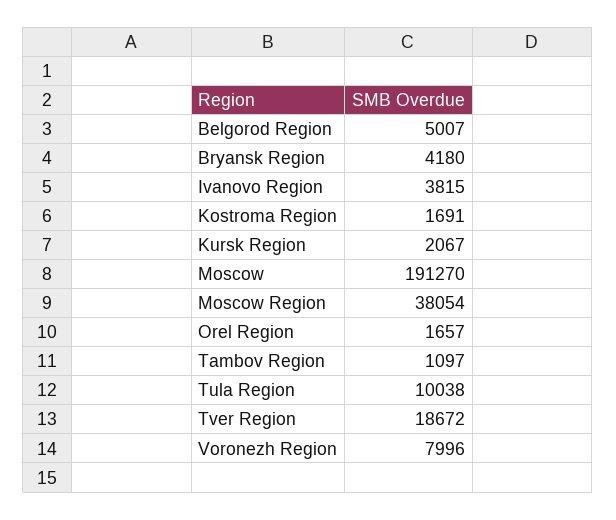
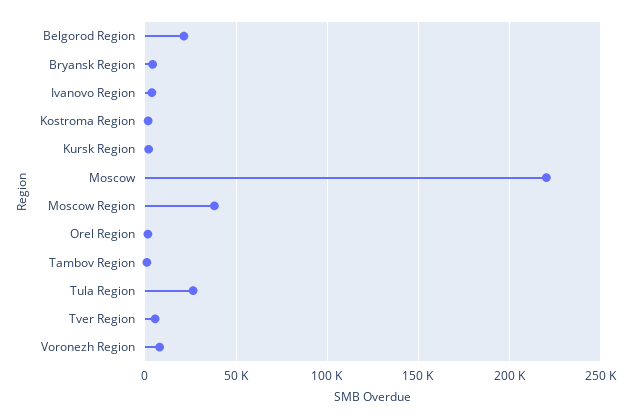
Belgorod Region: 5007 -> 20000
Moscow: 191270 -> 220000
Tula Region: 10038 -> 25000
Tver Region: 18672 -> 5000

